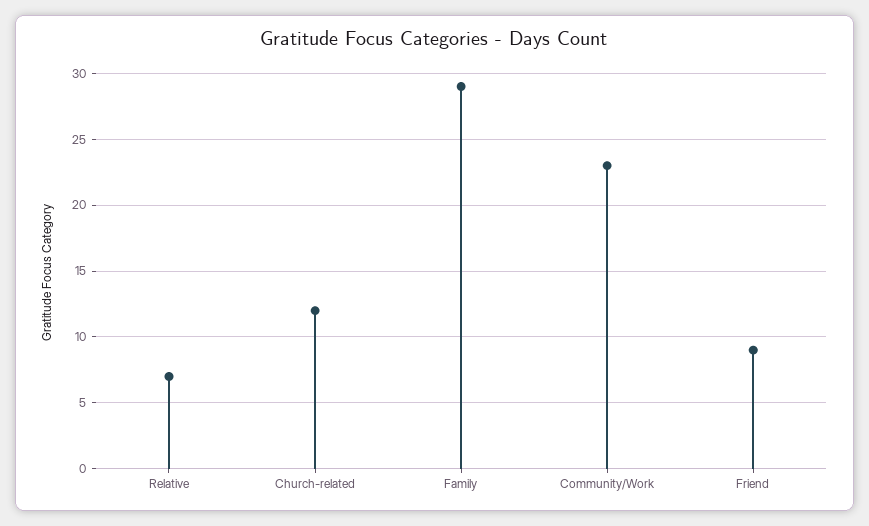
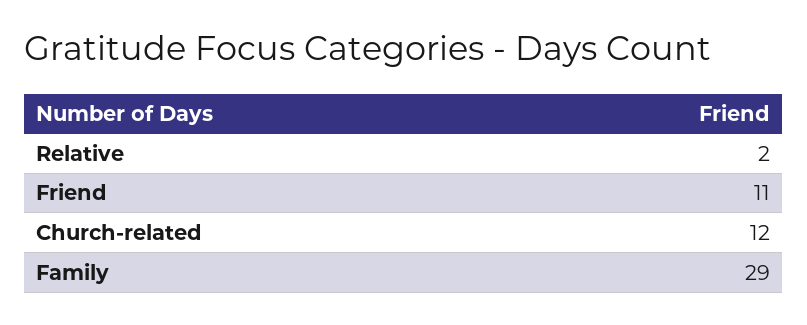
Relative: 7 -> 2
Community/Work: 23 -> none
Friend: 9 -> 11

